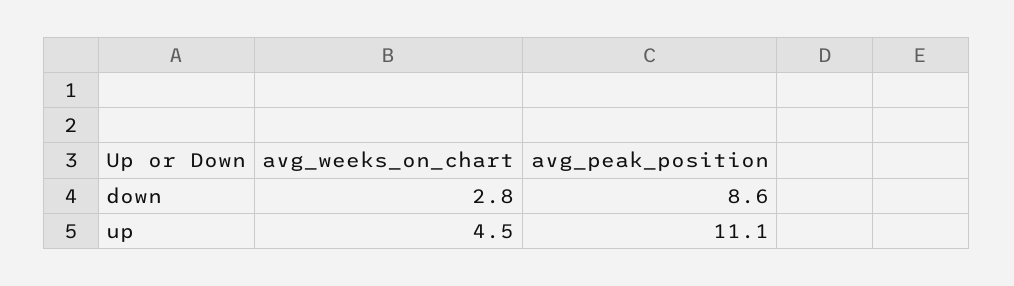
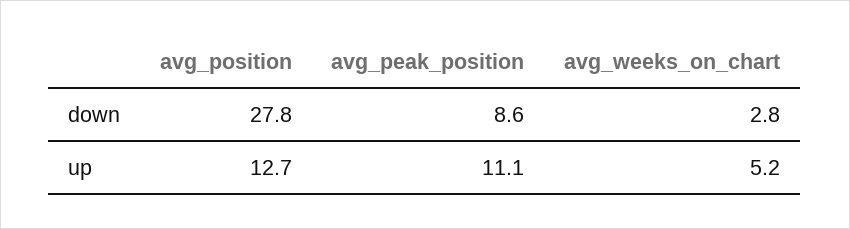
avg_weeks_on_chart, up: 4.5 -> 5.2
avg_position, down: none -> 27.8
avg_position, up: none -> 12.7

